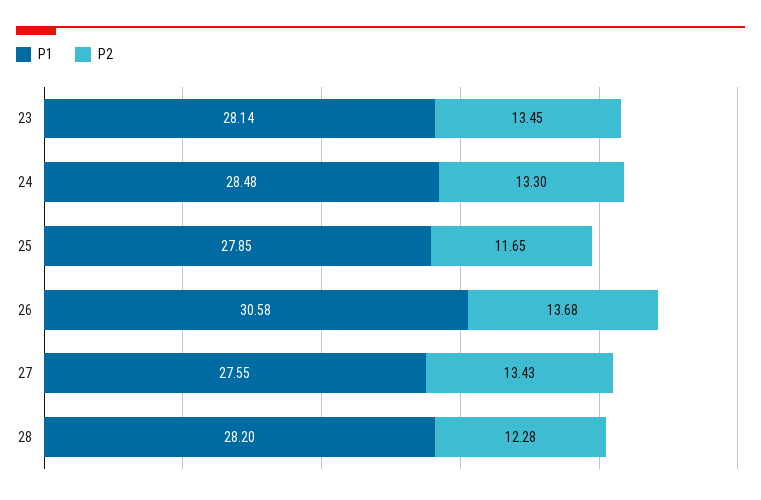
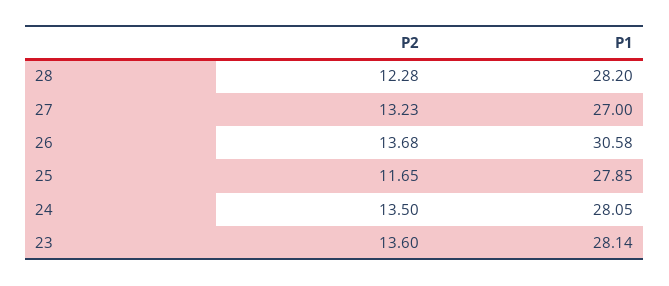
P2, 23: 13.45 -> 13.6
P1, 24: 28.48 -> 28.05
P2, 24: 13.3 -> 13.5
P1, 27: 27.55 -> 27
P2, 27: 13.43 -> 13.23

